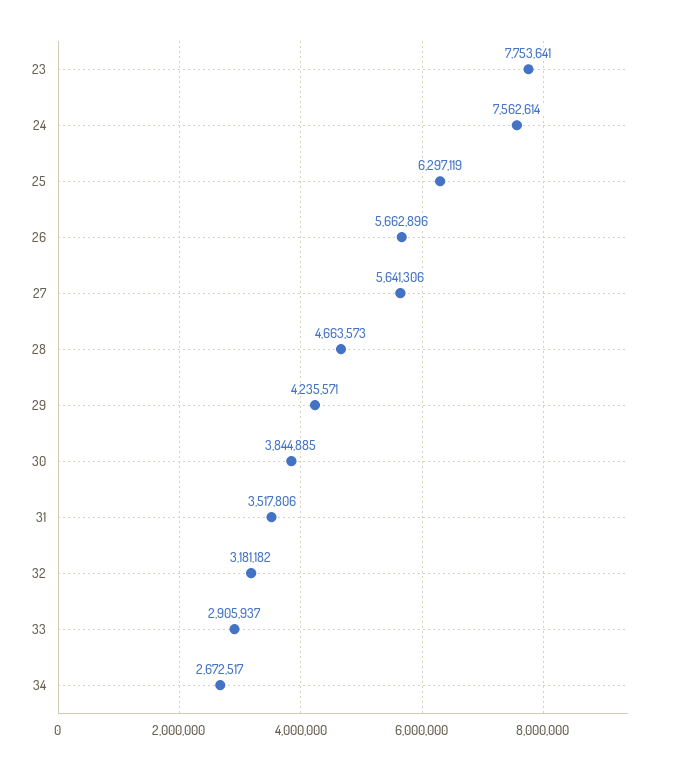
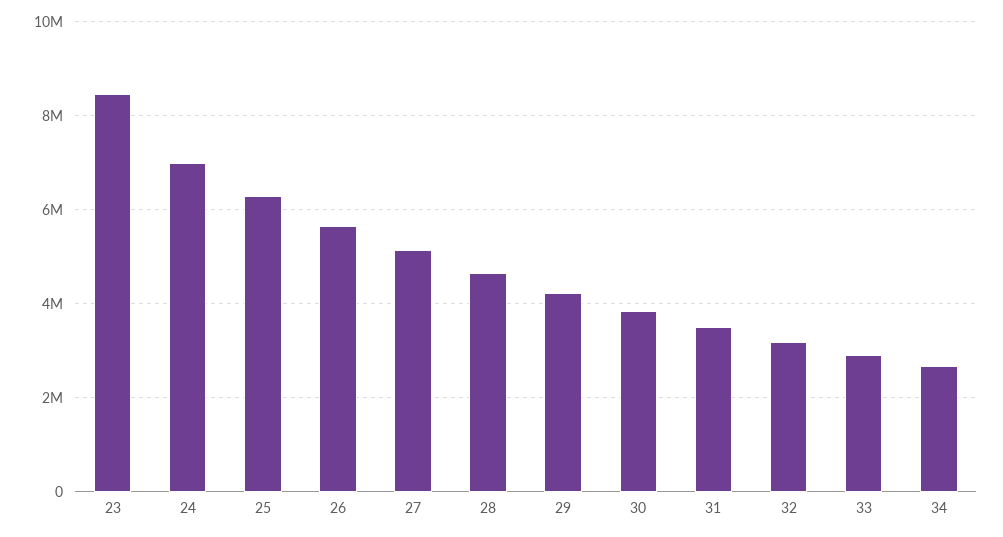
23: 7753641 -> 8400000
24: 7562614 -> 7000000
27: 5641306 -> 5200000

